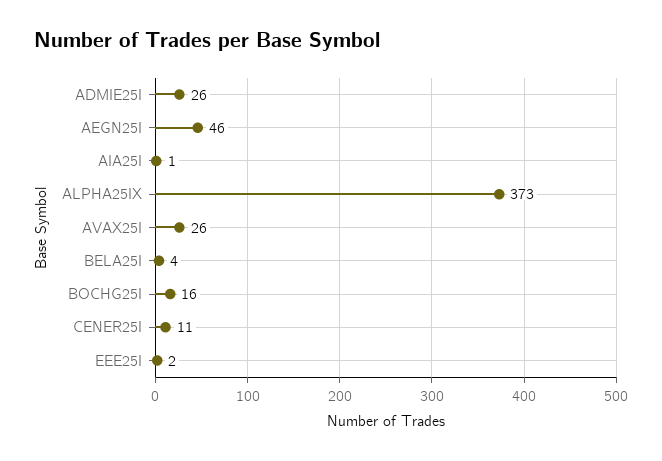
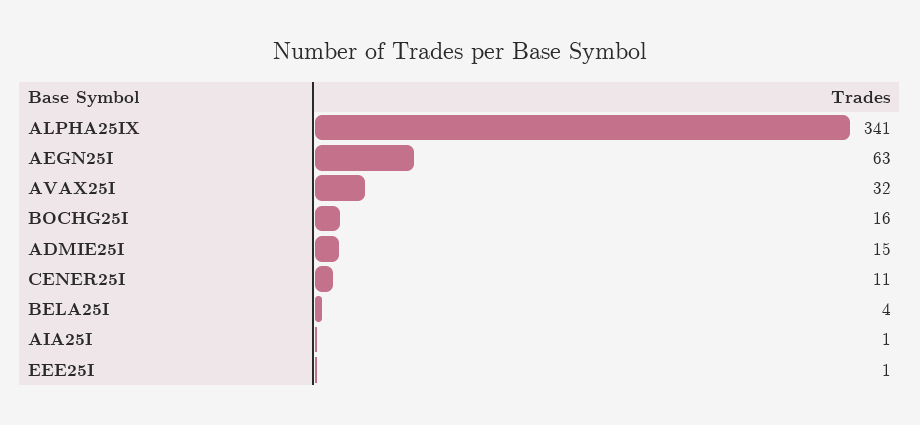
ADMIE25I: 26 -> 15
AEGN25I: 46 -> 63
ALPHA25IX: 373 -> 341
AVAX25I: 26 -> 32
EEE25I: 2 -> 1

